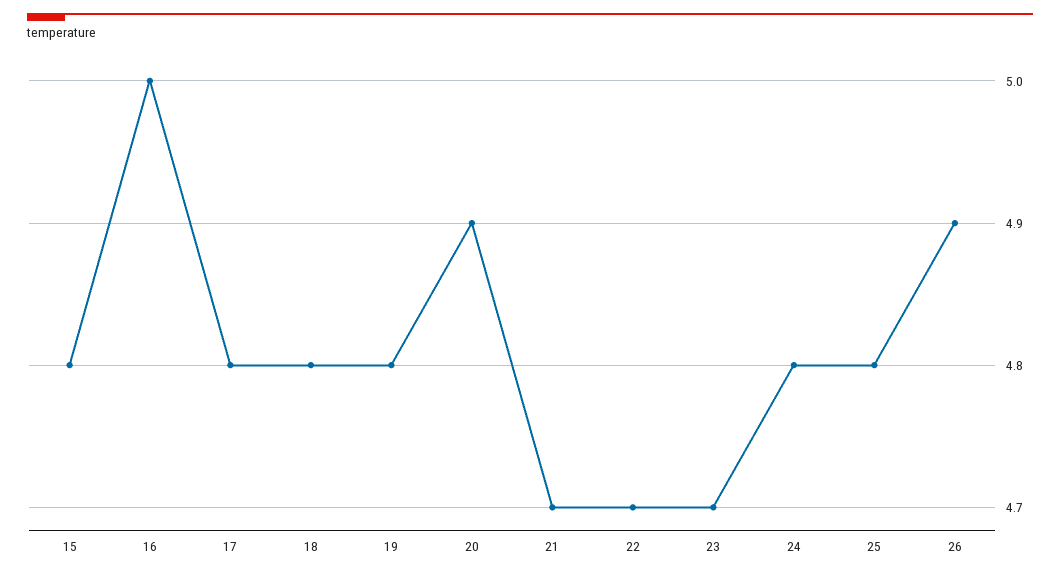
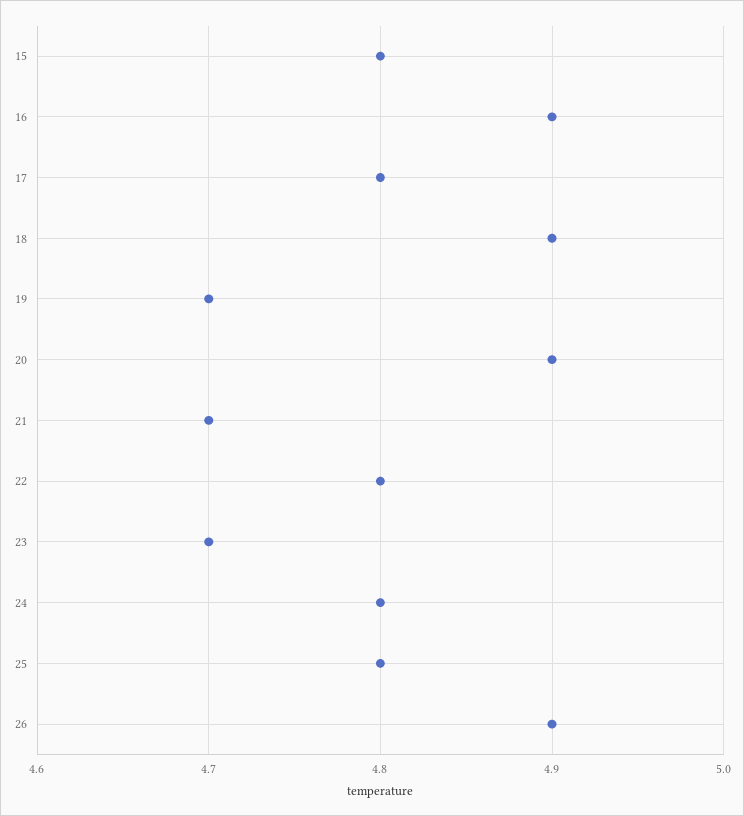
16: 5 -> 4.9
18: 4.8 -> 4.9
19: 4.8 -> 4.7
22: 4.7 -> 4.8

